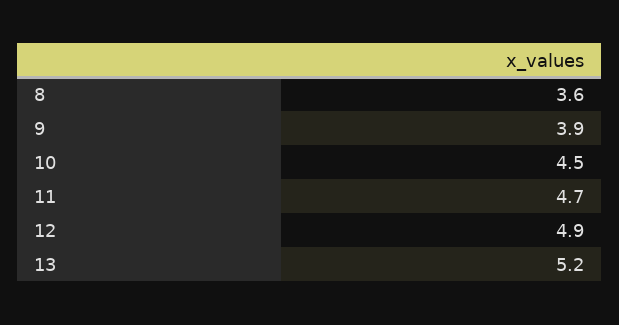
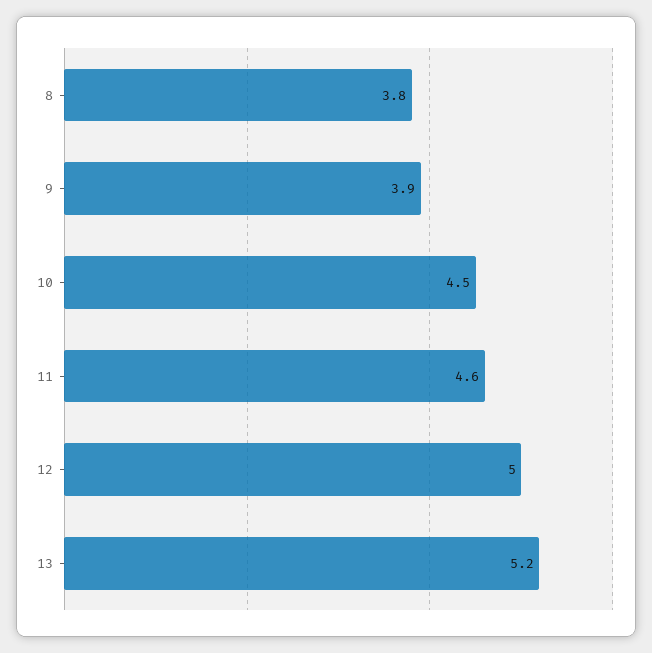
8: 3.6 -> 3.8
11: 4.7 -> 4.6
12: 4.9 -> 5

